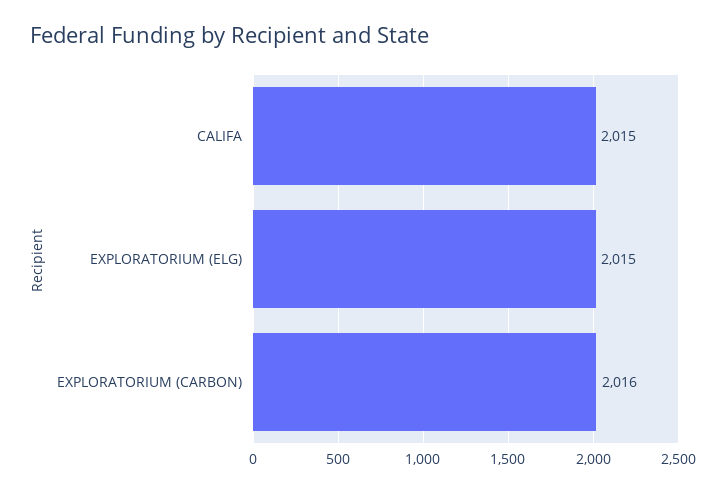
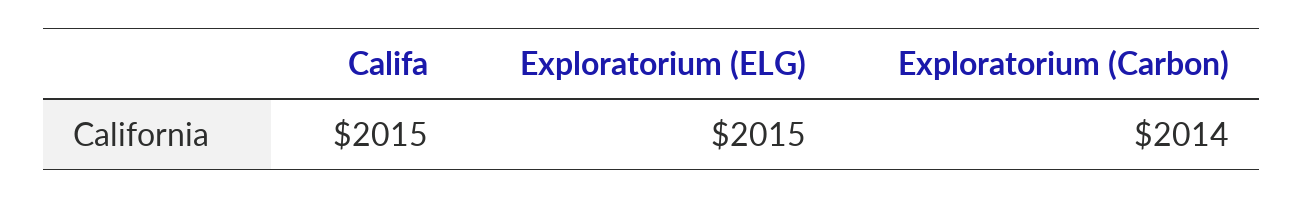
EXPLORATORIUM (CARBON): 2016 -> 2014

